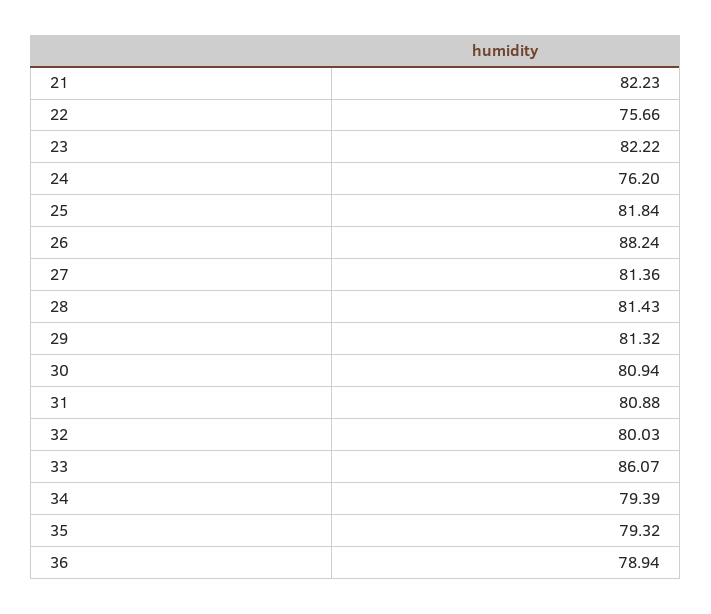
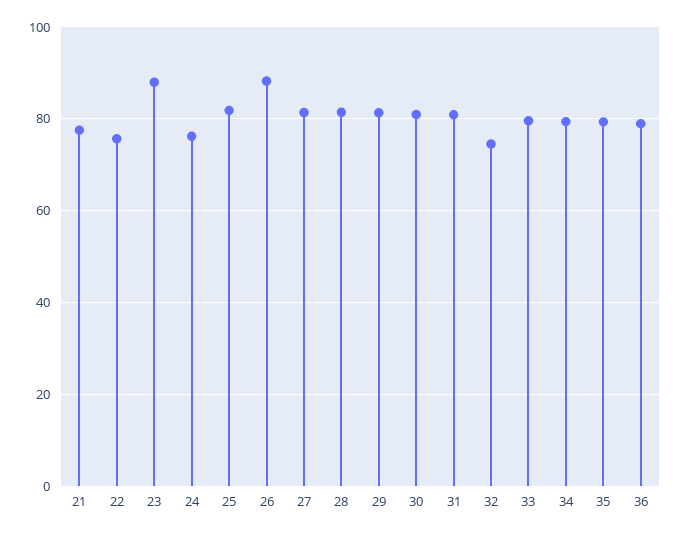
21: 82.23 -> 78
23: 82.22 -> 88
32: 80.03 -> 74
33: 86.07 -> 80

